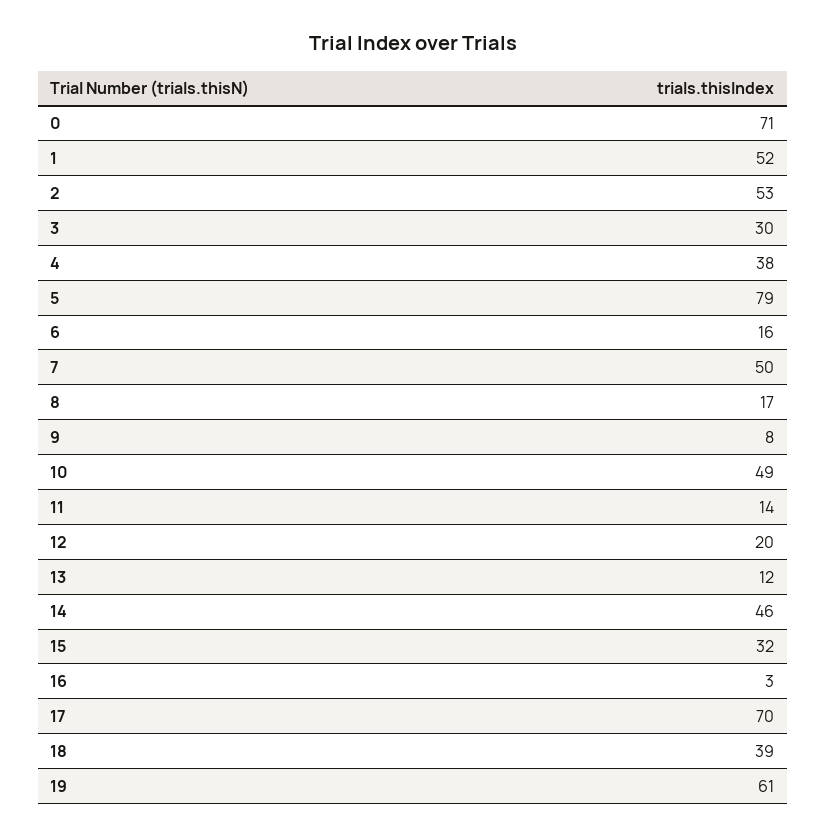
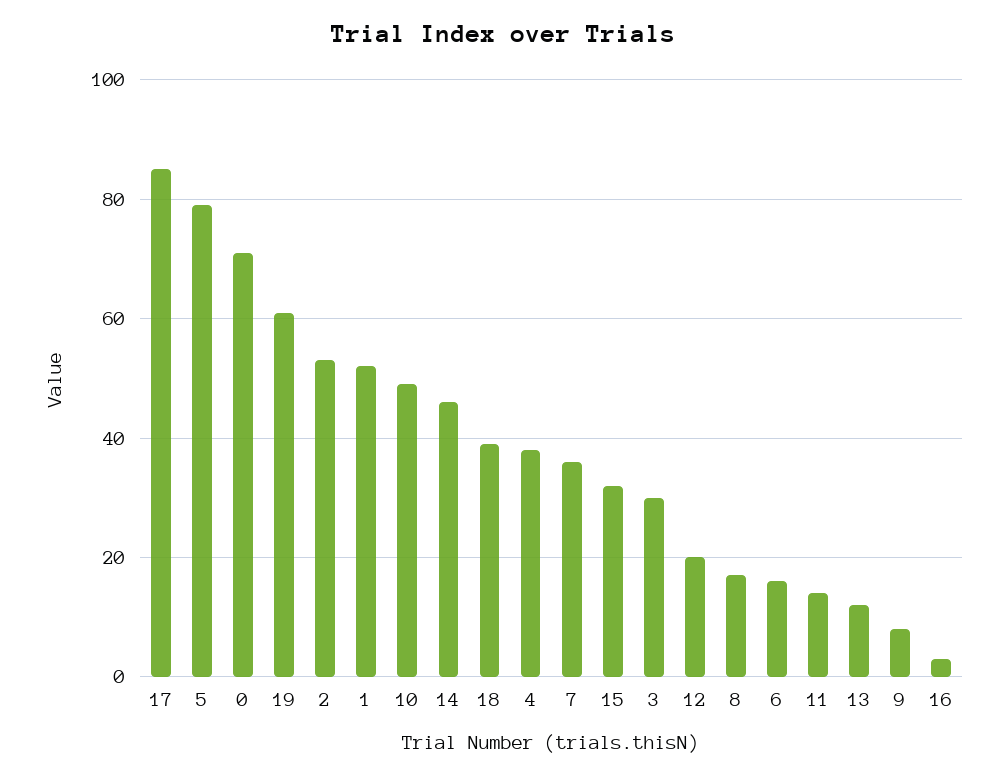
7: 50 -> 35
17: 70 -> 85

